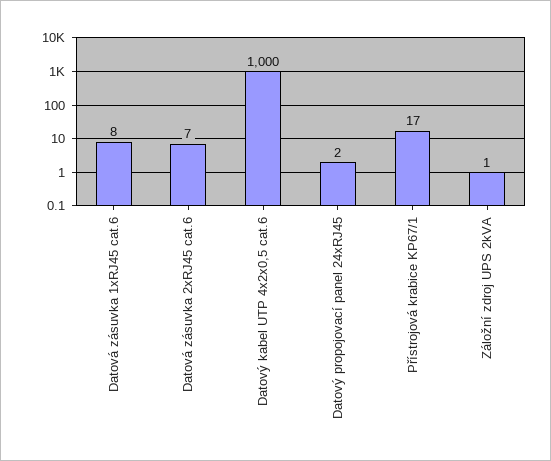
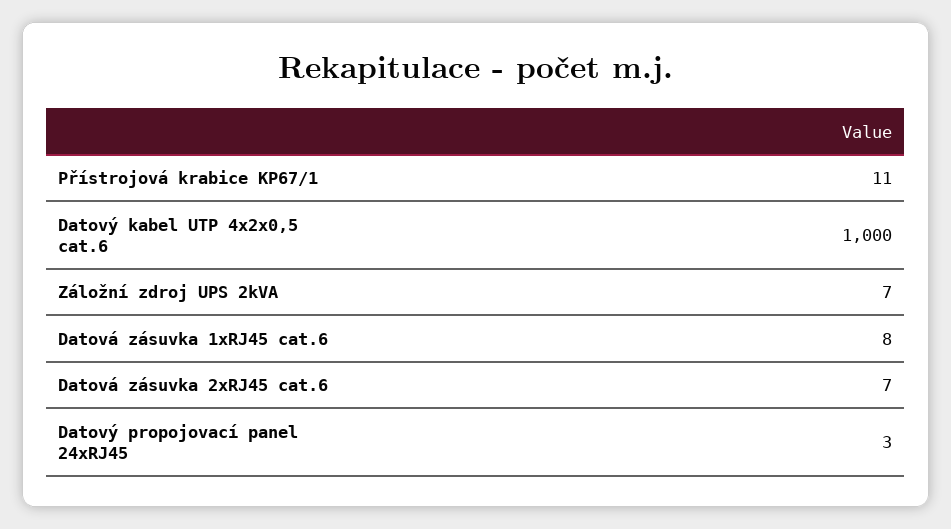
Datový propojovací panel 24xRJ45: 2 -> 3
Přístrojová krabice KP67/1: 17 -> 11
Záložní zdroj UPS 2kVA: 1 -> 7

